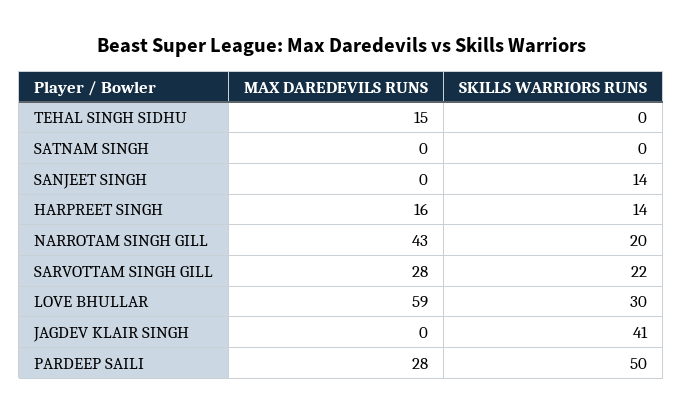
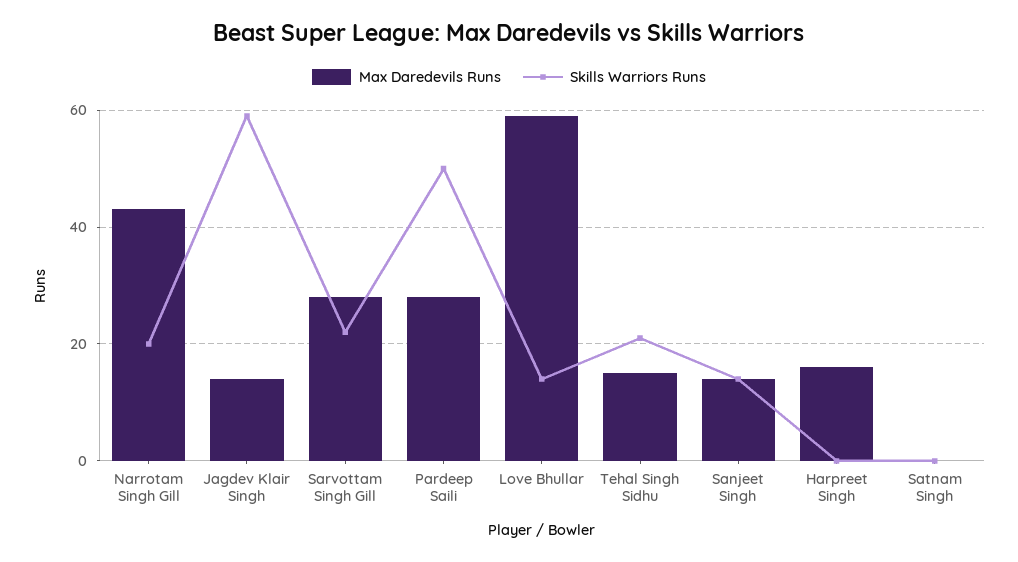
SKILLS WARRIORS RUNS, TEHAL SINGH SIDHU: 0 -> 20
MAX DAREDEVILS RUNS, SANJEET SINGH: 0 -> 15
SKILLS WARRIORS RUNS, HARPREET SINGH: 14 -> 0
SKILLS WARRIORS RUNS, LOVE BHULLAR: 30 -> 15
MAX DAREDEVILS RUNS, JAGDEV KLAIR SINGH: 0 -> 15
SKILLS WARRIORS RUNS, JAGDEV KLAIR SINGH: 41 -> 60

